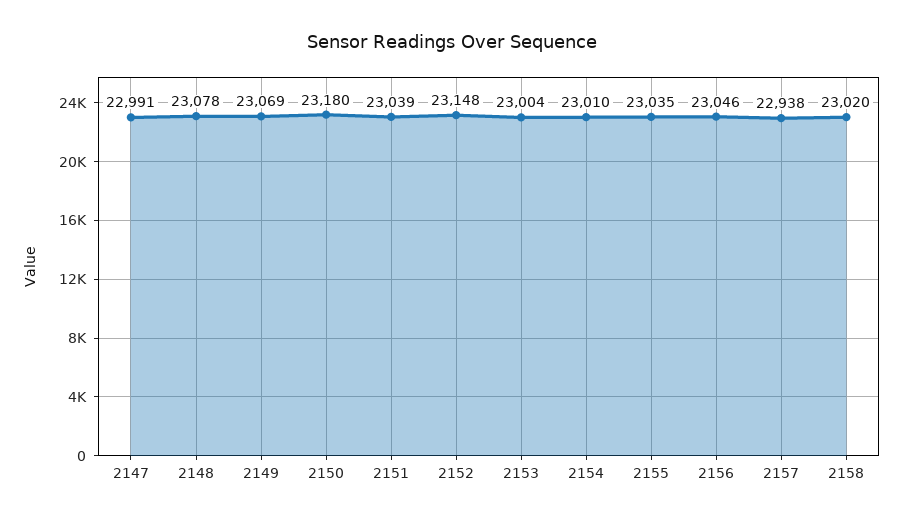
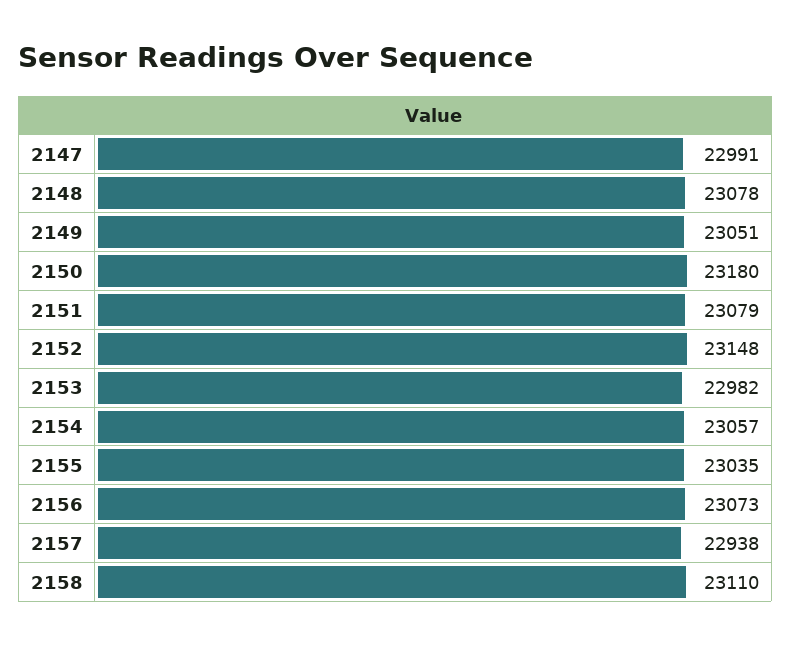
2149: 23069 -> 23051
2151: 23039 -> 23079
2153: 23004 -> 22982
2154: 23010 -> 23057
2156: 23046 -> 23073
2158: 23020 -> 23110

